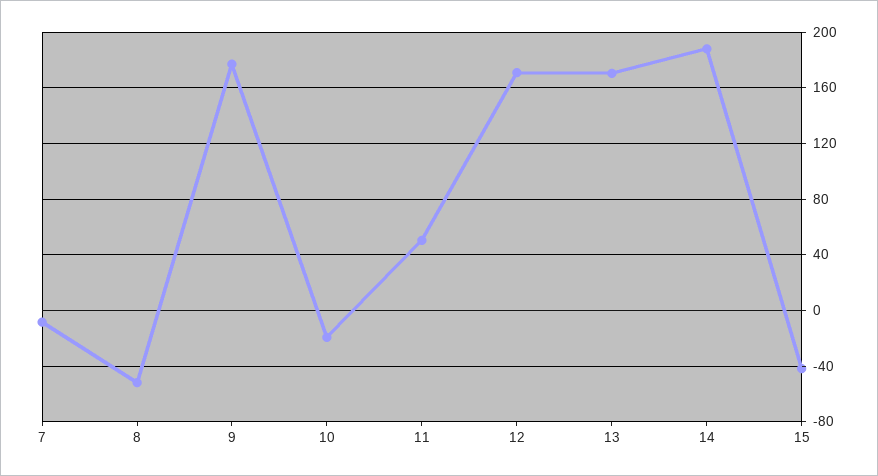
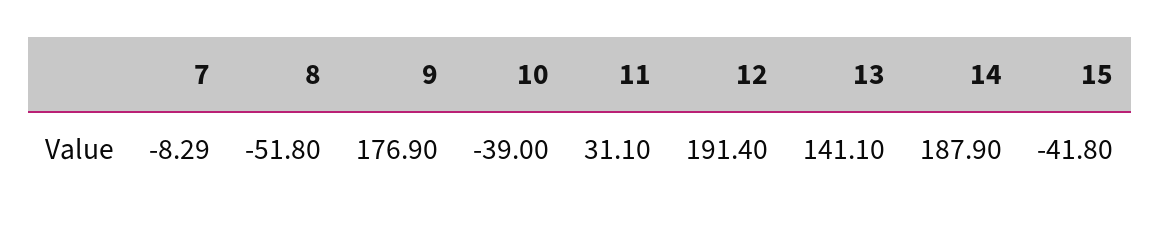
10: -20 -> -39
11: 50 -> 31.1
12: 170 -> 191.4
13: 170 -> 141.1

